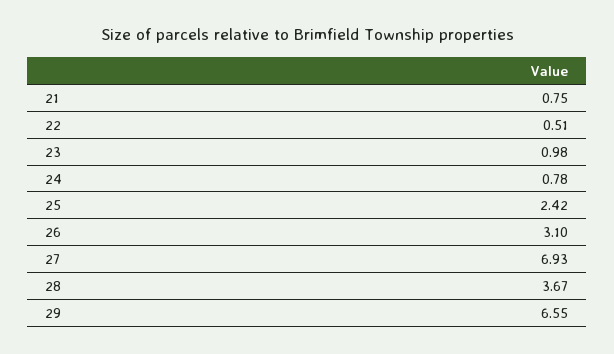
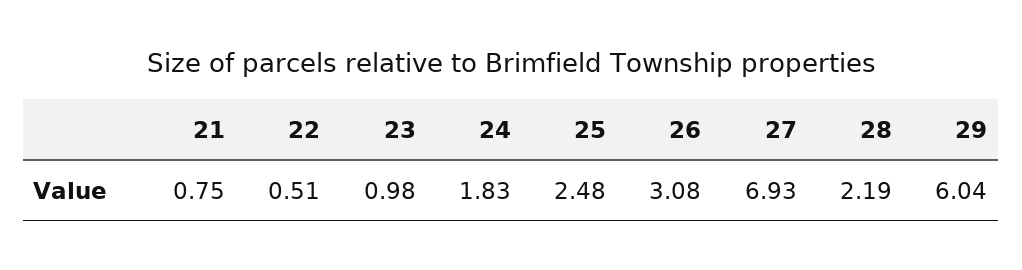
24: 0.78 -> 1.83
25: 2.42 -> 2.48
26: 3.1 -> 3.08
28: 3.67 -> 2.19
29: 6.55 -> 6.04

